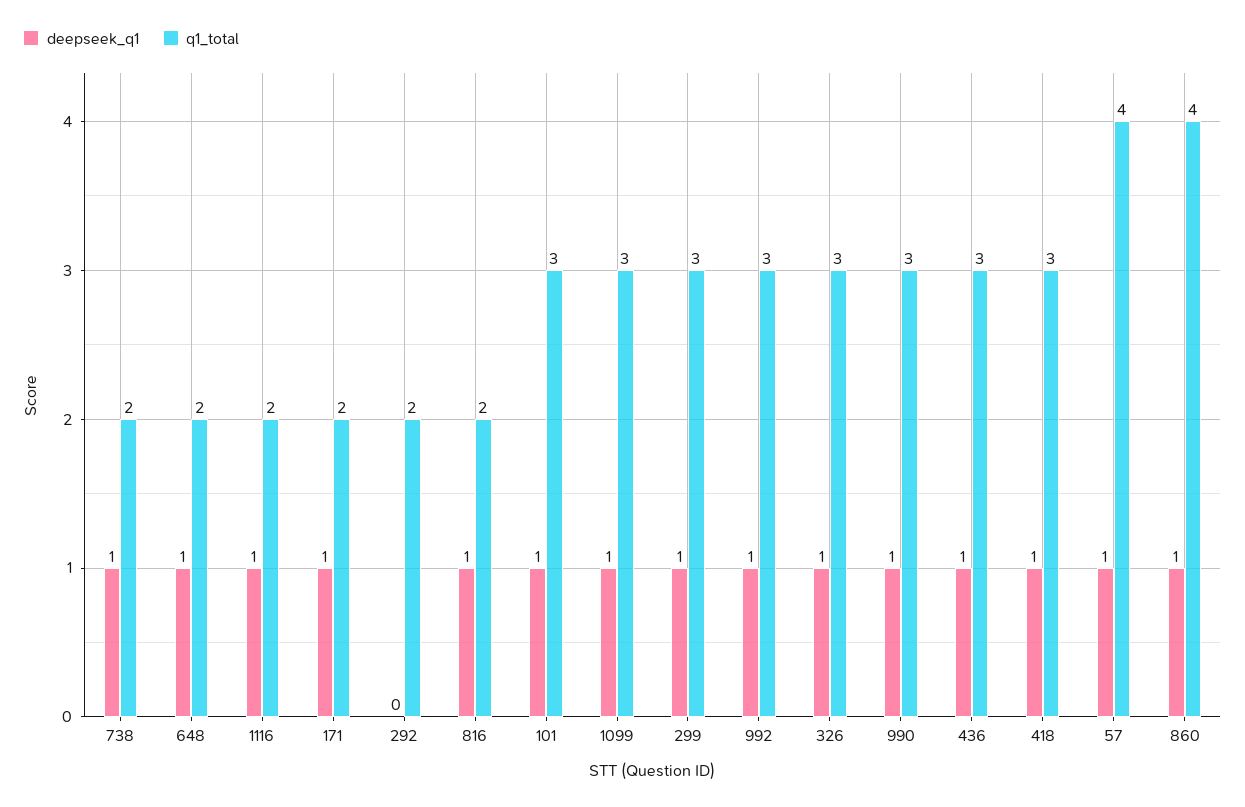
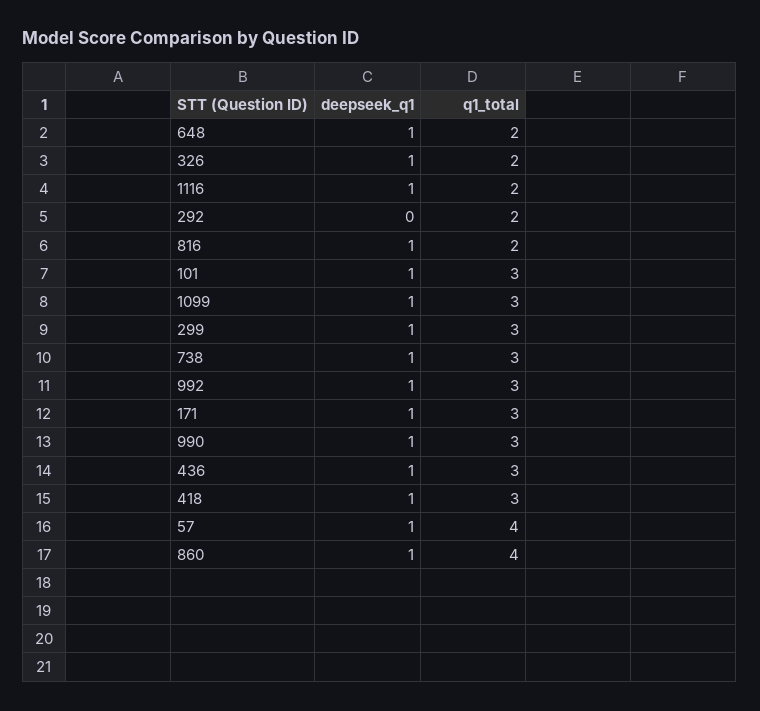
q1_total, 738: 2 -> 3
q1_total, 171: 2 -> 3
q1_total, 326: 3 -> 2

